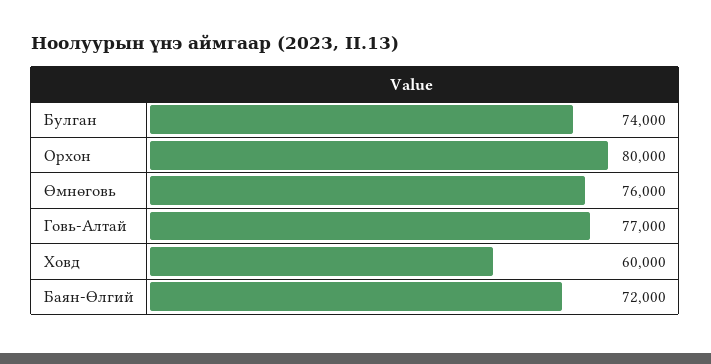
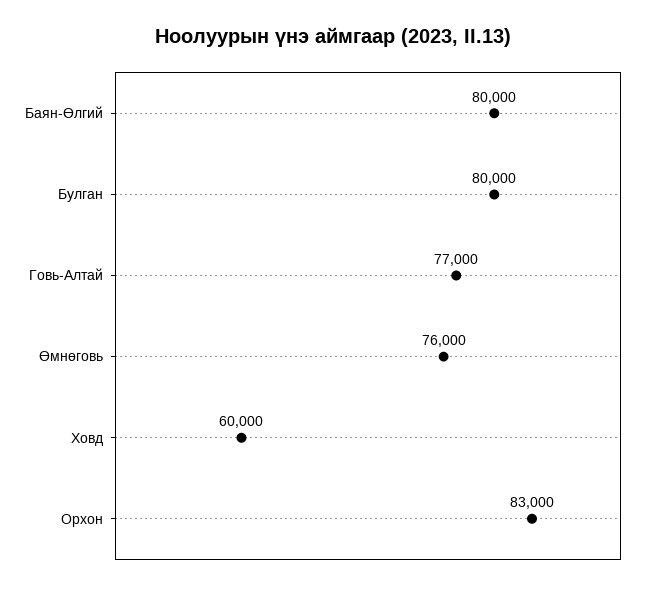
Булган: 74000 -> 80000
Орхон: 80000 -> 83000
Баян-Өлгий: 72000 -> 80000

